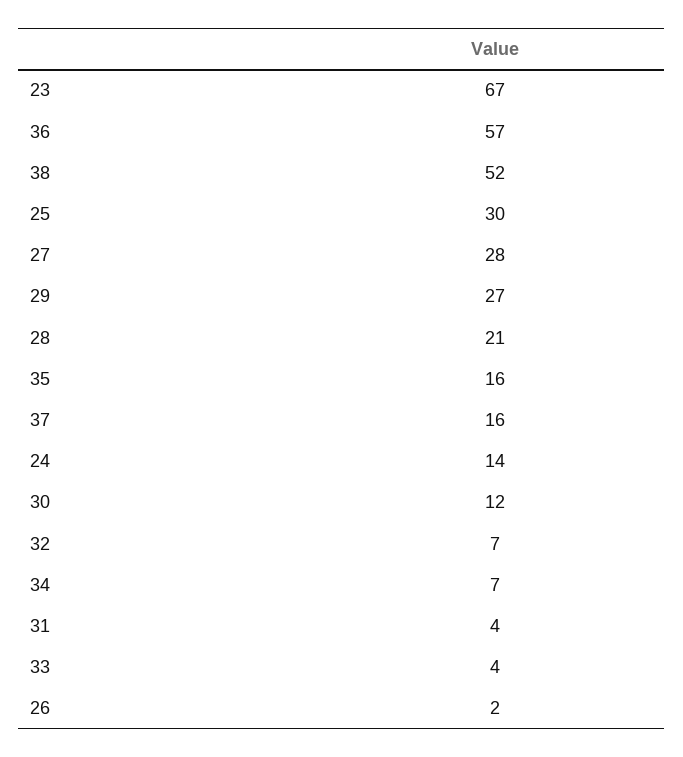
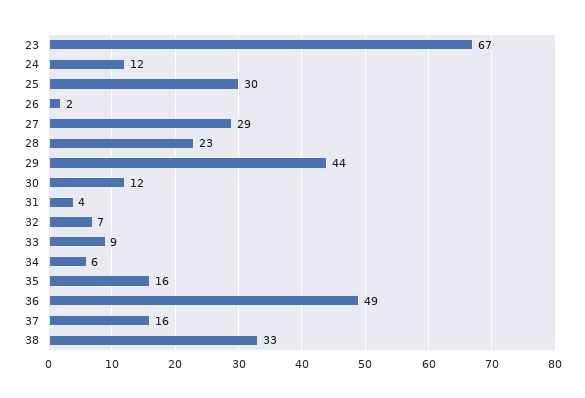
36: 57 -> 49
38: 52 -> 33
27: 28 -> 29
29: 27 -> 44
28: 21 -> 23
24: 14 -> 12
34: 7 -> 6
33: 4 -> 9

